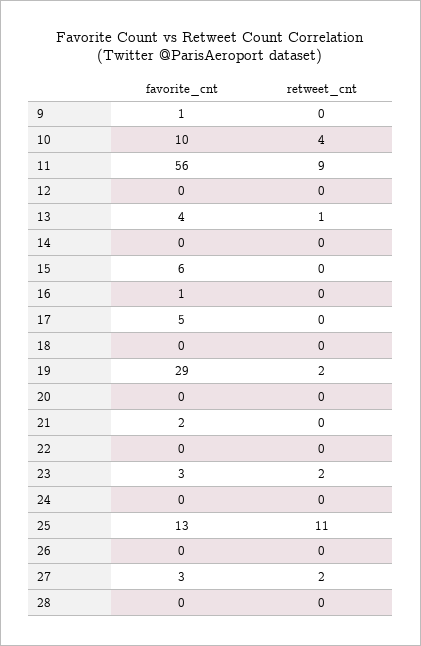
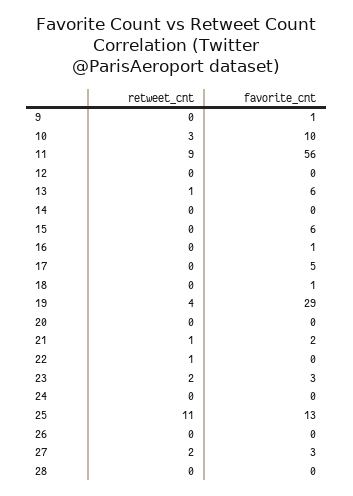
retweet_cnt, 10: 4 -> 3
favorite_cnt, 13: 4 -> 6
favorite_cnt, 18: 0 -> 1
retweet_cnt, 19: 2 -> 4
retweet_cnt, 21: 0 -> 1
retweet_cnt, 22: 0 -> 1

